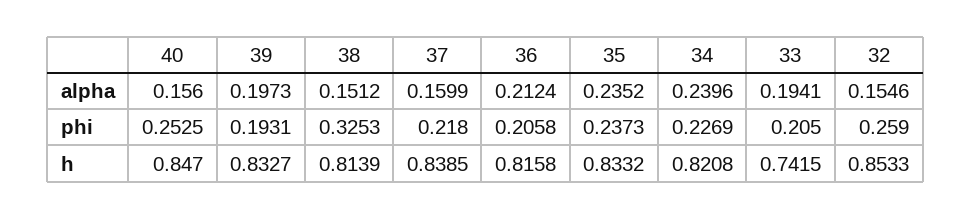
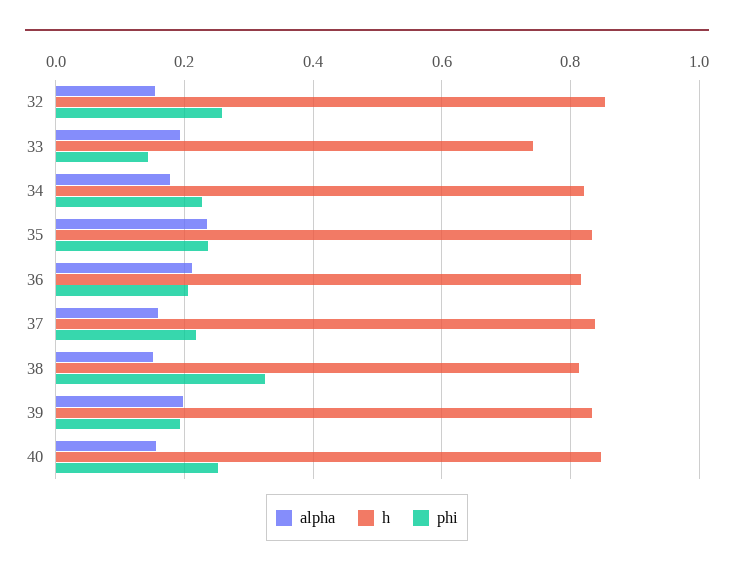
alpha, 34: 0.2396 -> 0.18
phi, 33: 0.205 -> 0.14

